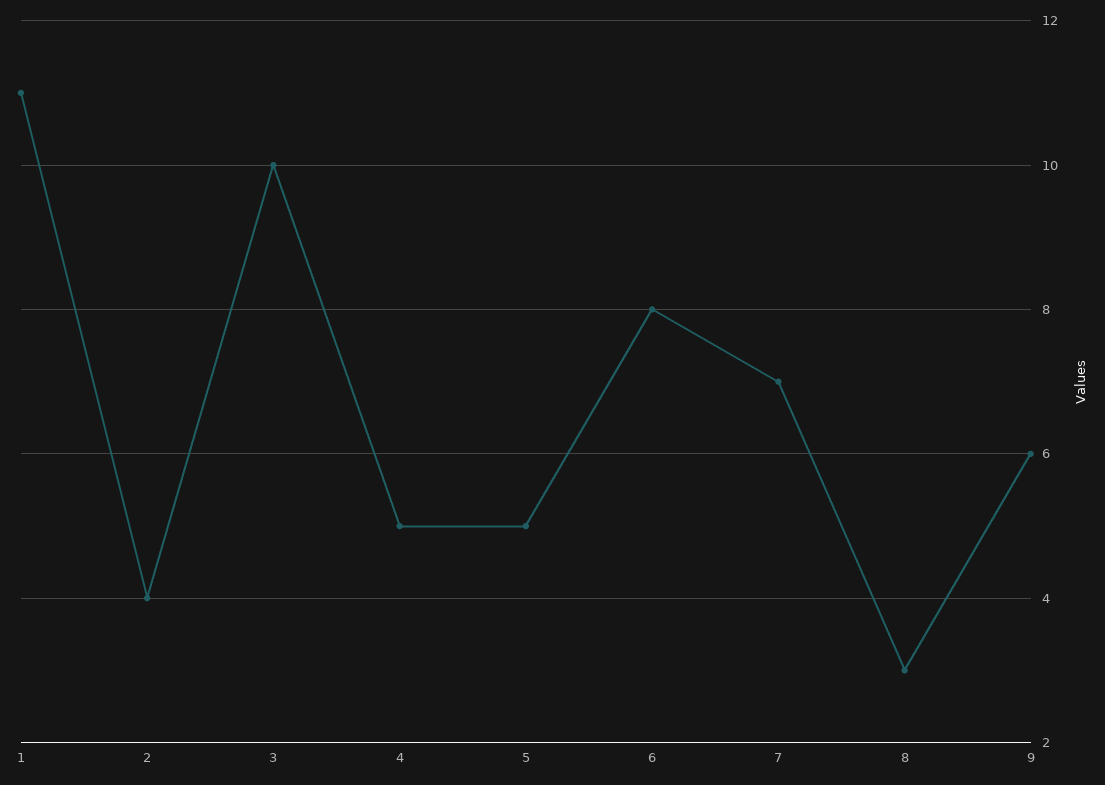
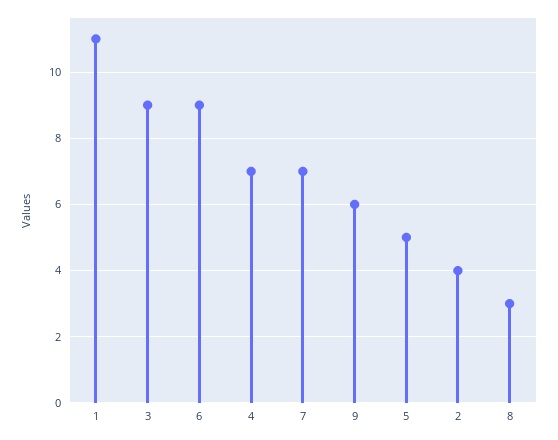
3: 10 -> 9
4: 5 -> 7
6: 8 -> 9

